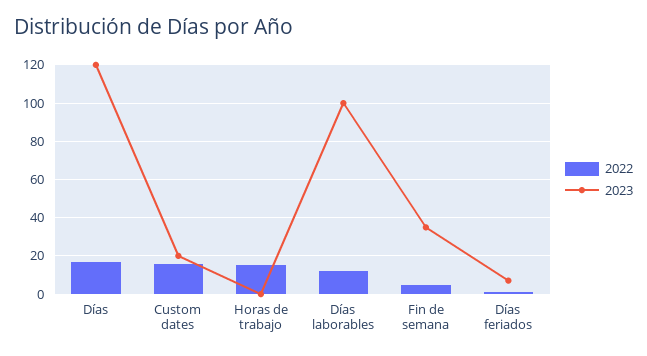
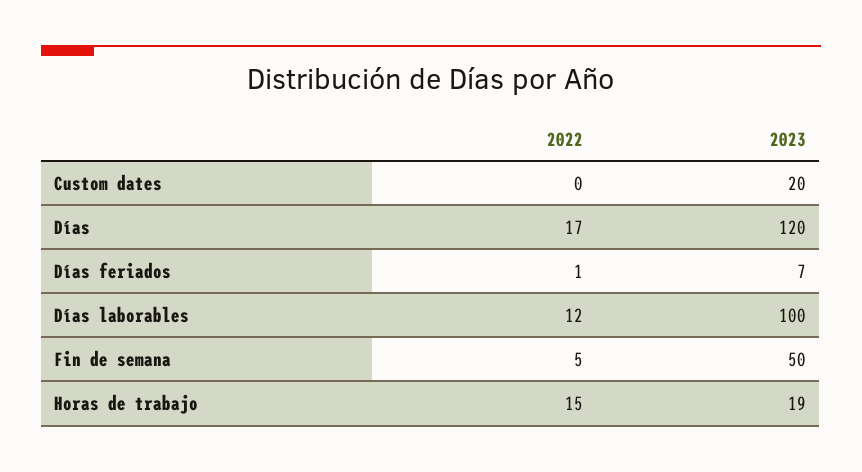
2022, Custom dates: 15 -> 0
2023, Horas de trabajo: 0 -> 19
2023, Fin de semana: 35 -> 50

